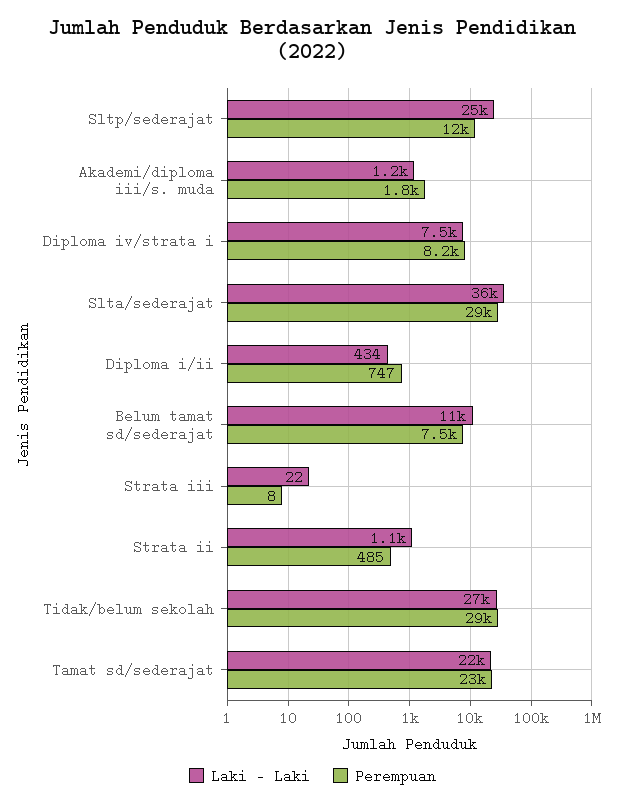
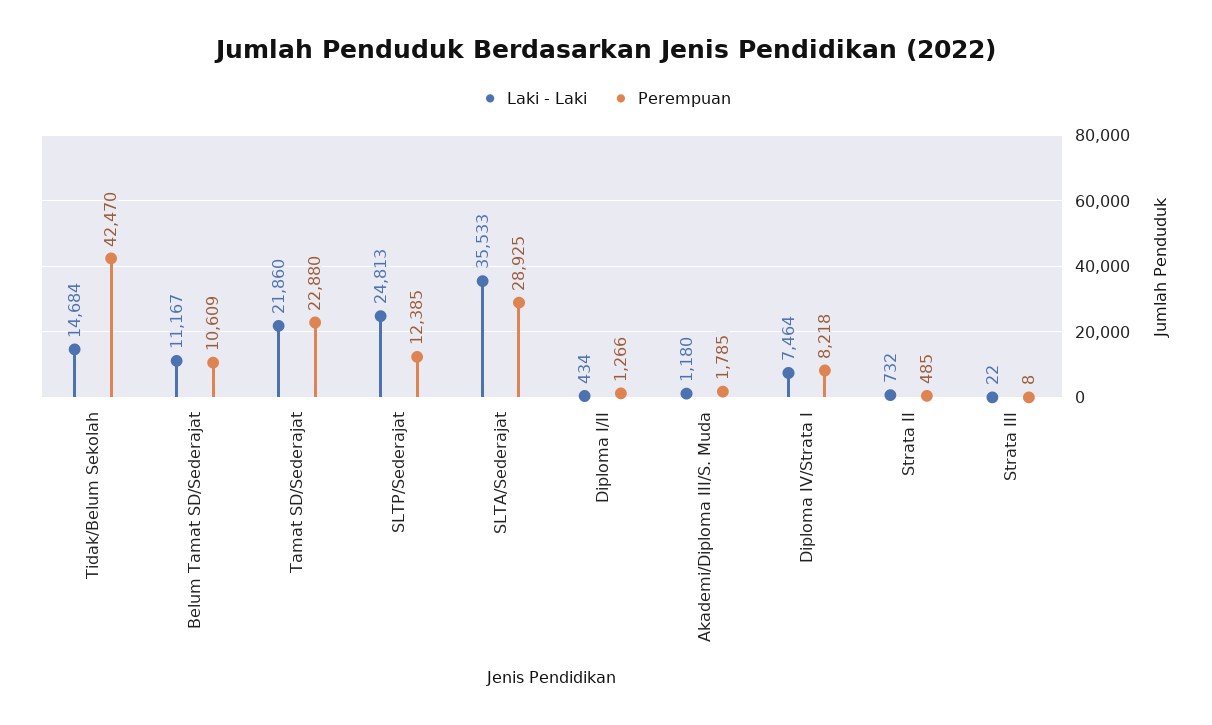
Perempuan, Diploma i/ii: 747 -> 1266
Perempuan, Belum tamat sd/sederajat: 7500 -> 10609
Laki - Laki, Strata ii: 1100 -> 732
Laki - Laki, Tidak/belum sekolah: 27000 -> 14684
Perempuan, Tidak/belum sekolah: 29000 -> 42470

